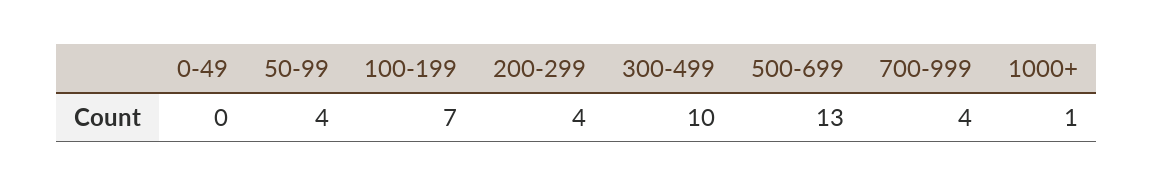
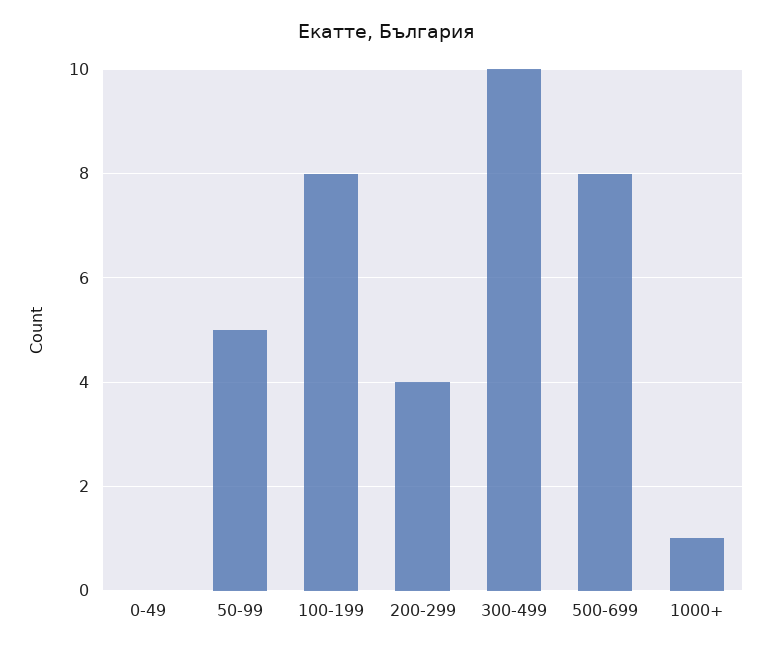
50-99: 4 -> 5
100-199: 7 -> 8
500-699: 13 -> 8
700-999: 4 -> none

